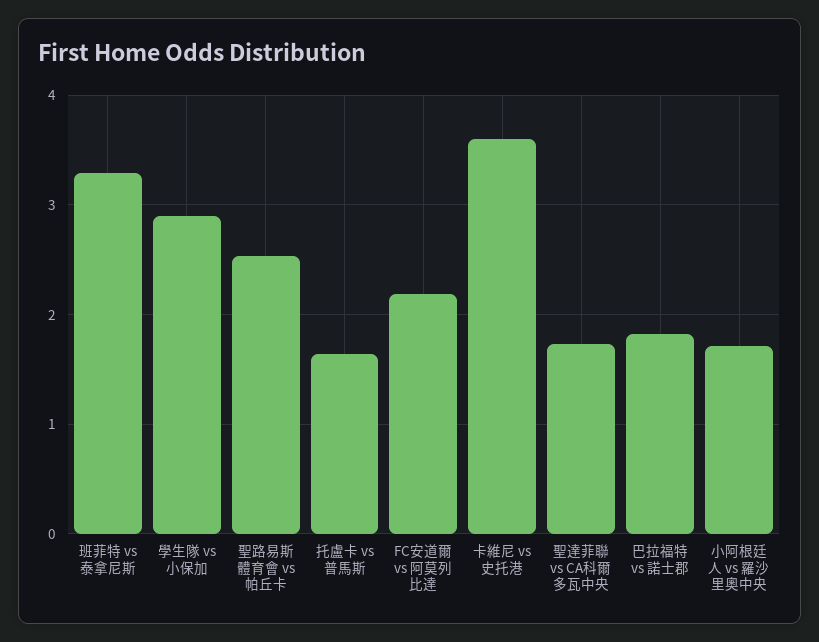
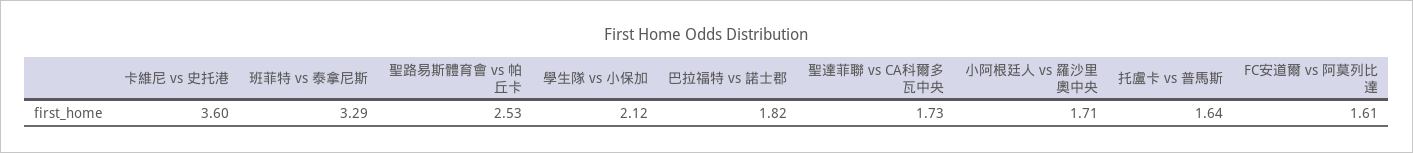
學生隊 vs 小保加: 2.9 -> 2.12
FC安道爾 vs 阿莫列比達: 2.2 -> 1.61

